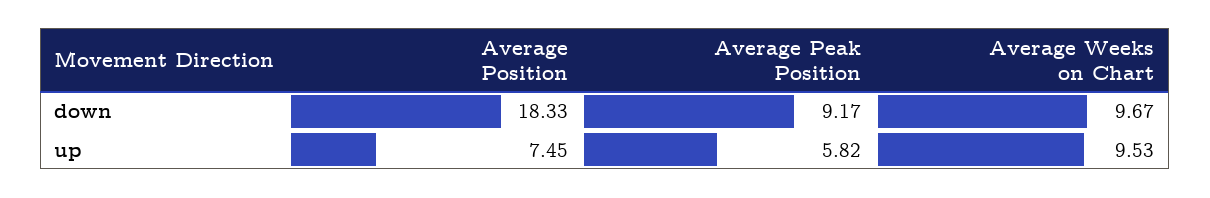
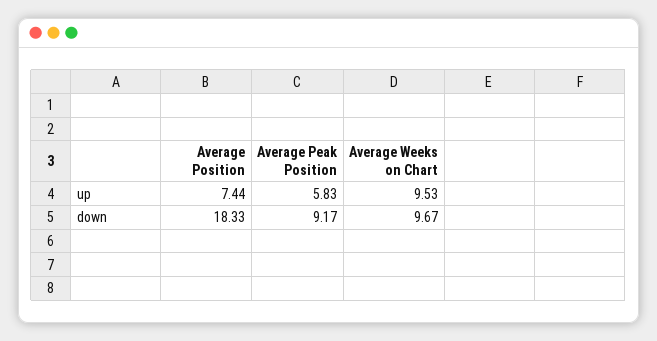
Average Position, up: 7.45 -> 7.44
Average Peak Position, up: 5.82 -> 5.83

